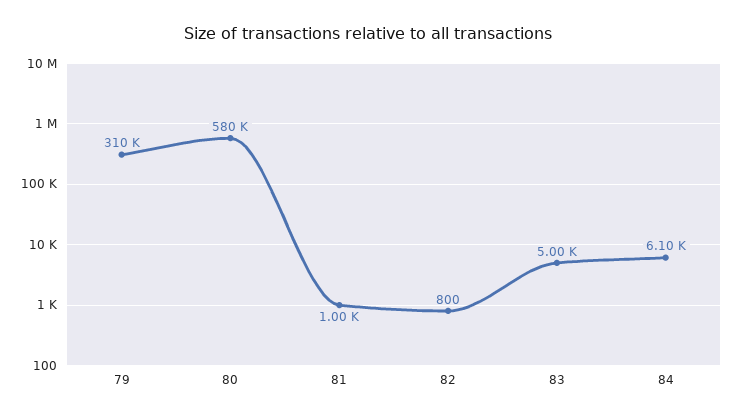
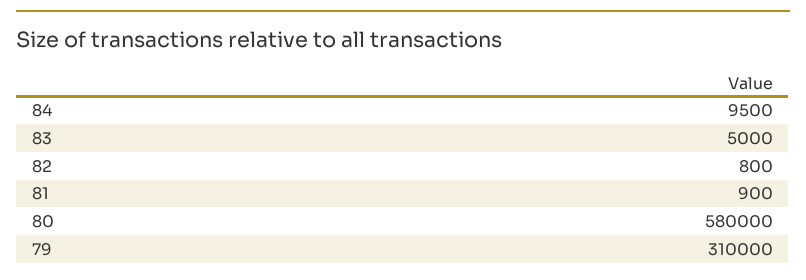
81: 1000 -> 900
84: 6100 -> 9500

